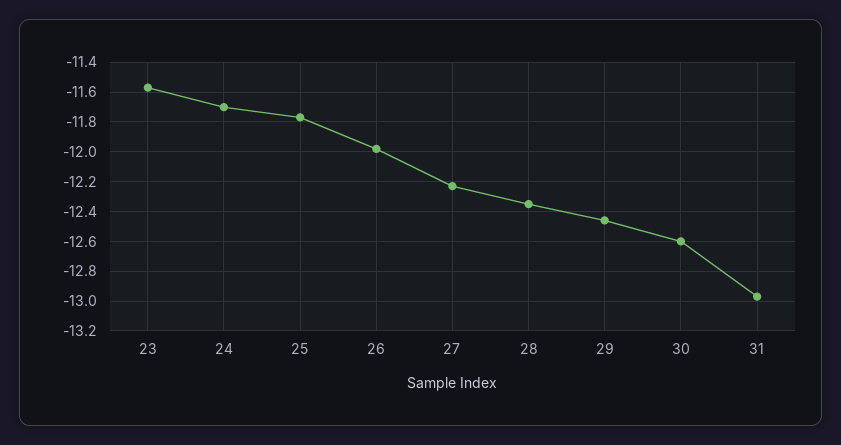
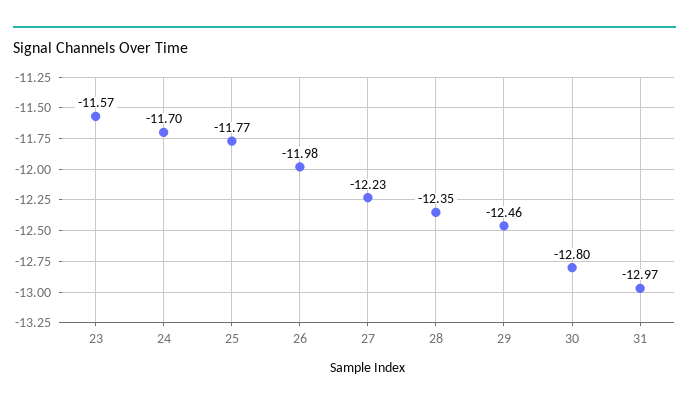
30: -12.6 -> -12.8

